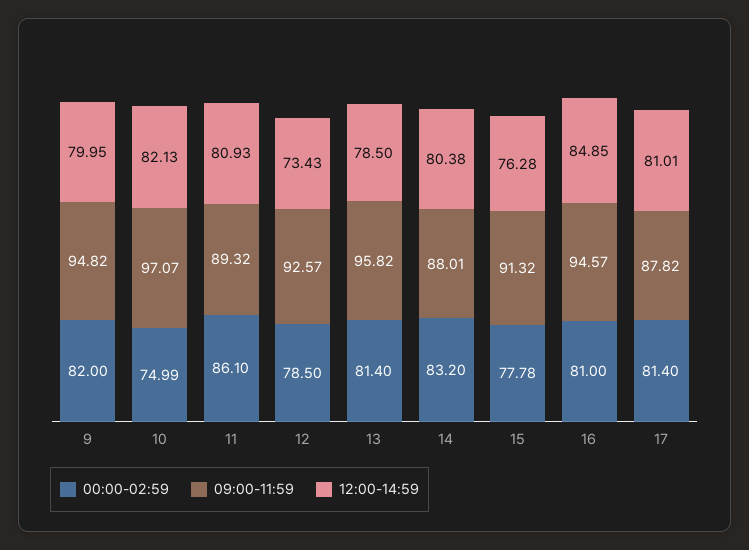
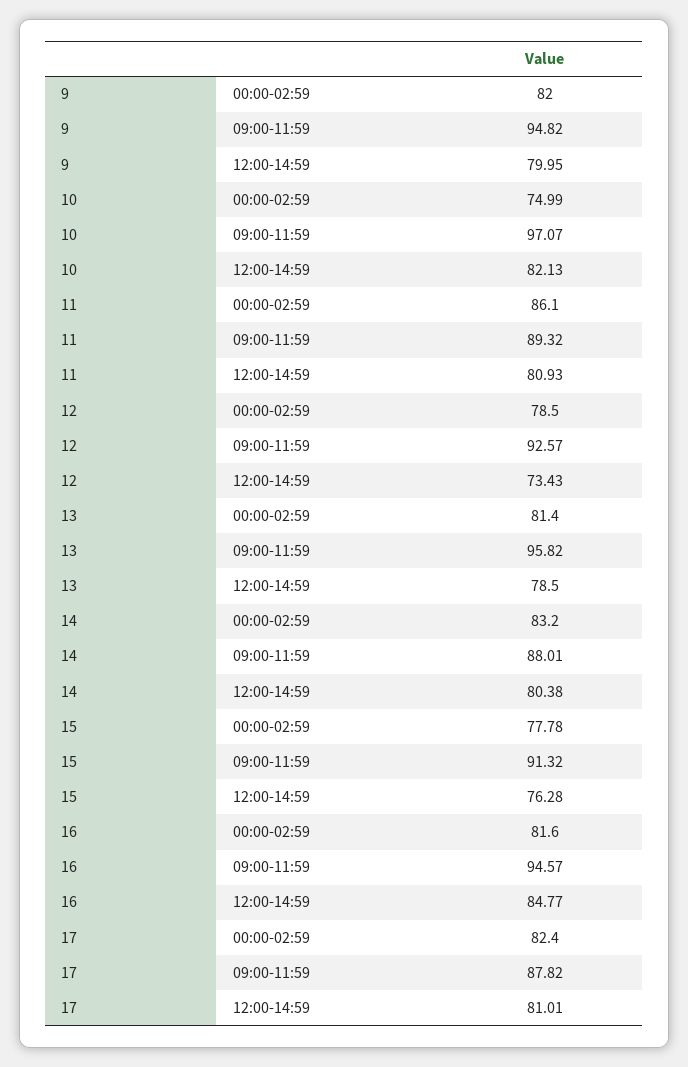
00:00-02:59, 16: 81 -> 81.6
12:00-14:59, 16: 84.85 -> 84.77
00:00-02:59, 17: 81.4 -> 82.4

